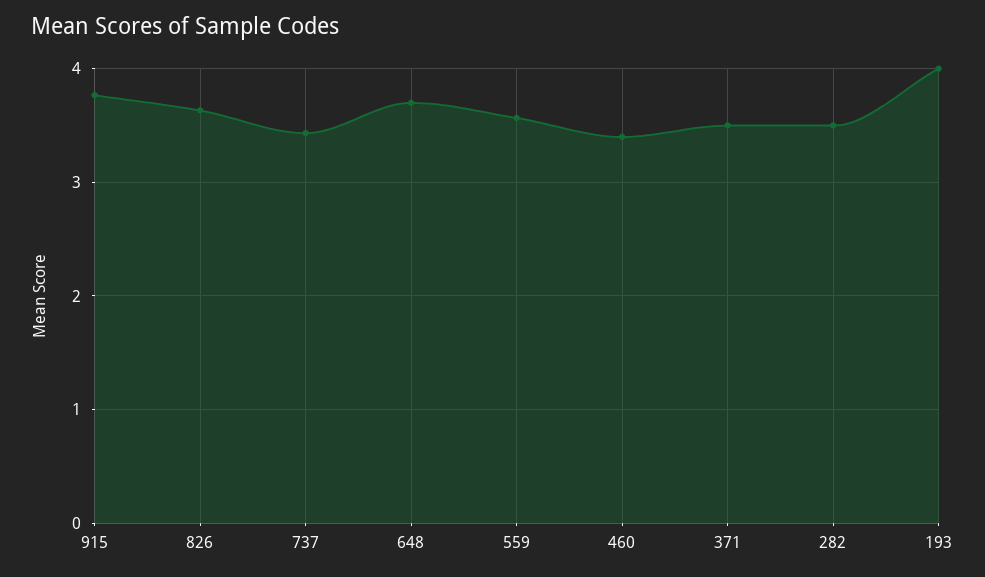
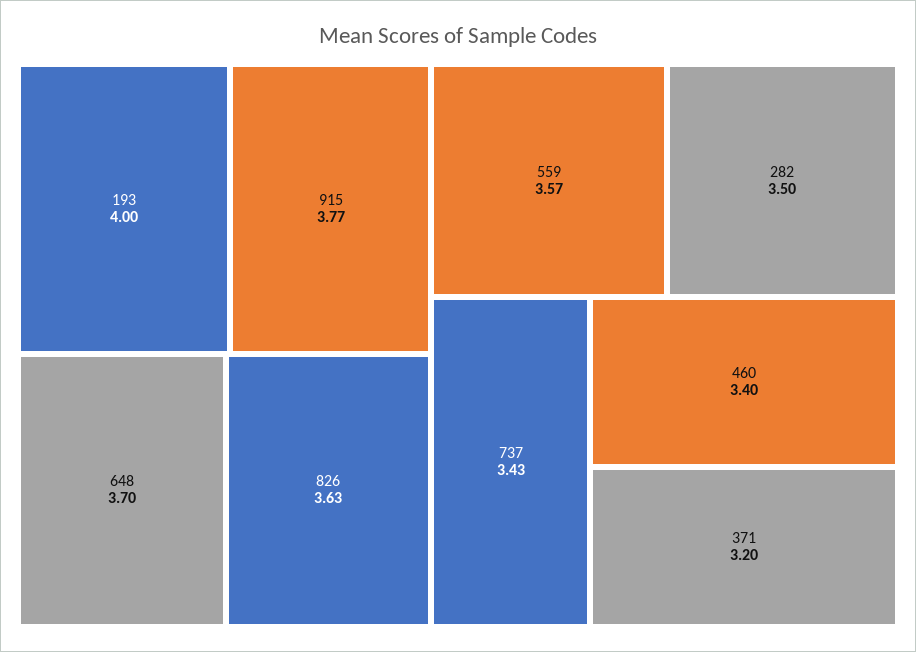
371: 3.5 -> 3.2

